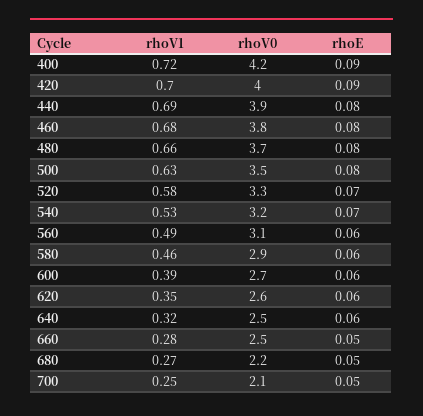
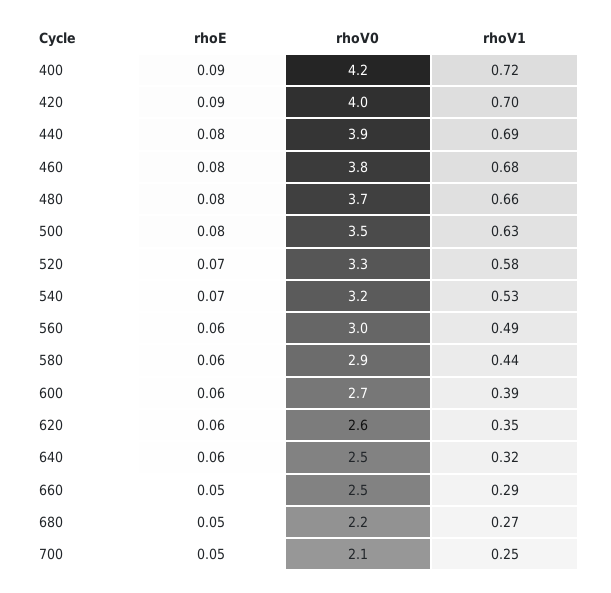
rhoV0, 560: 3.1 -> 3
rhoV1, 580: 0.46 -> 0.44
rhoV1, 660: 0.28 -> 0.29

